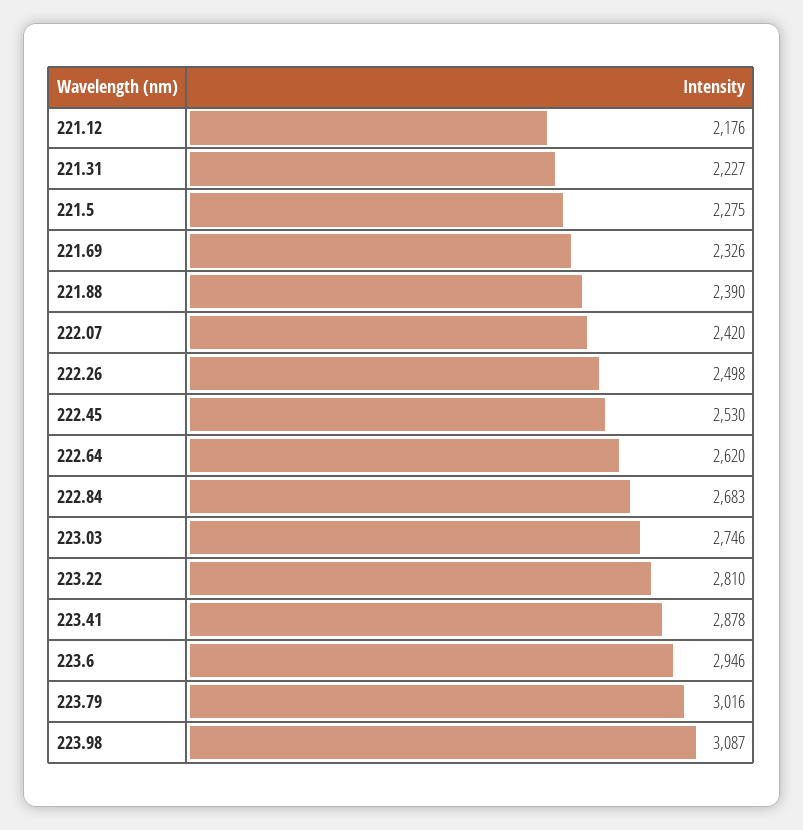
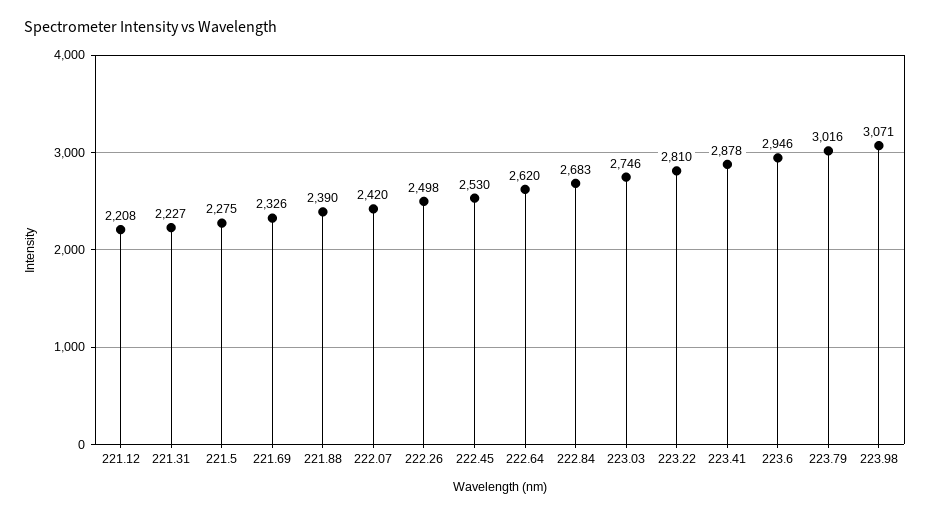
221.12: 2176 -> 2208
223.98: 3087 -> 3071

